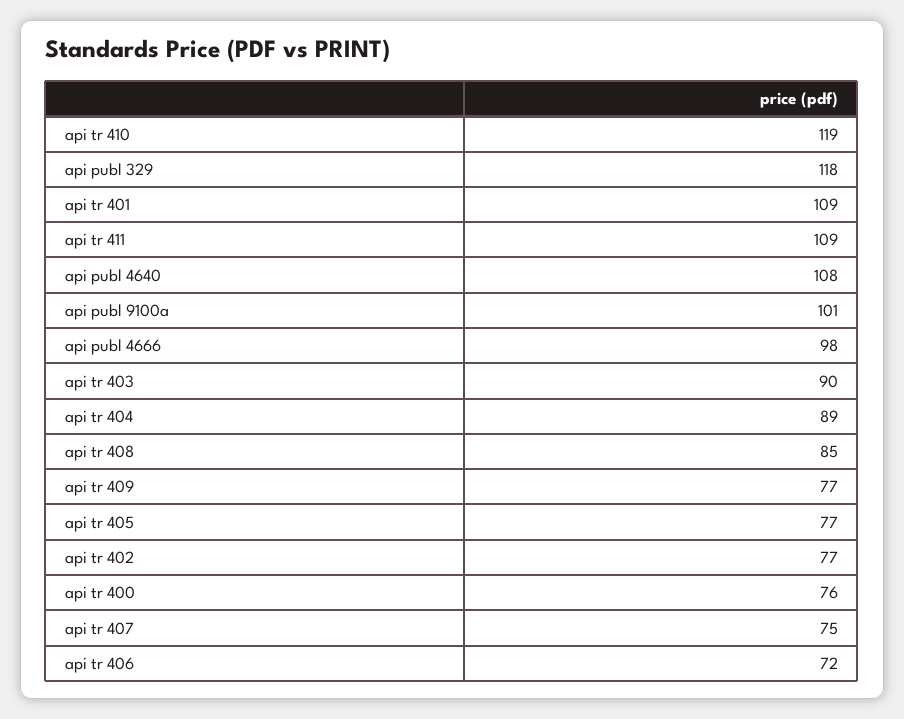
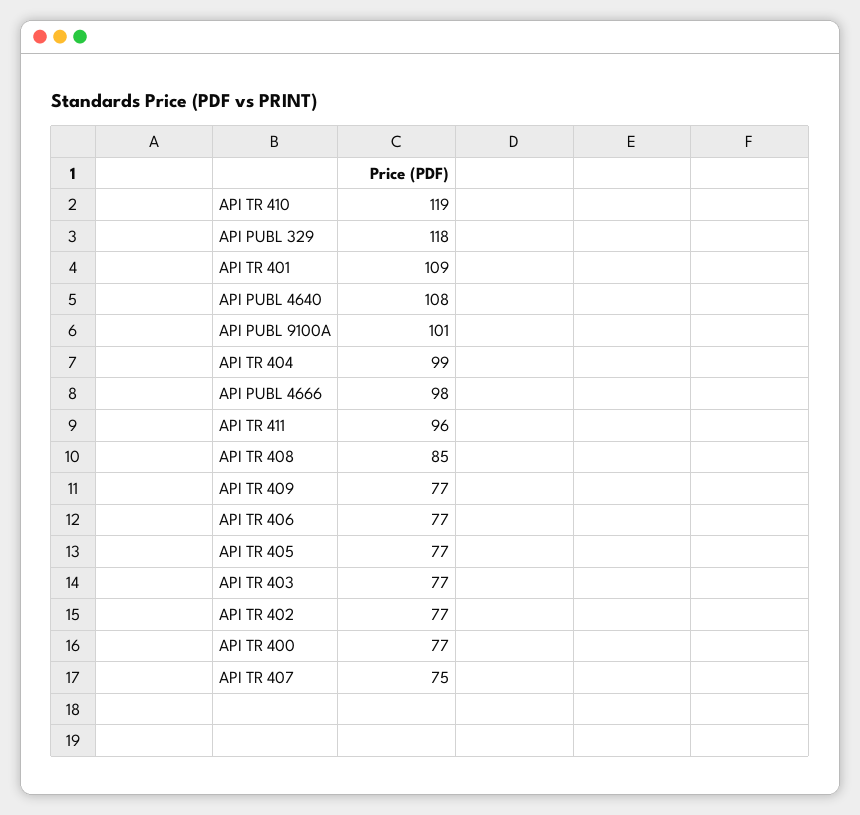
api tr 411: 109 -> 96
api tr 403: 90 -> 77
api tr 404: 89 -> 99
api tr 400: 76 -> 77
api tr 406: 72 -> 77

